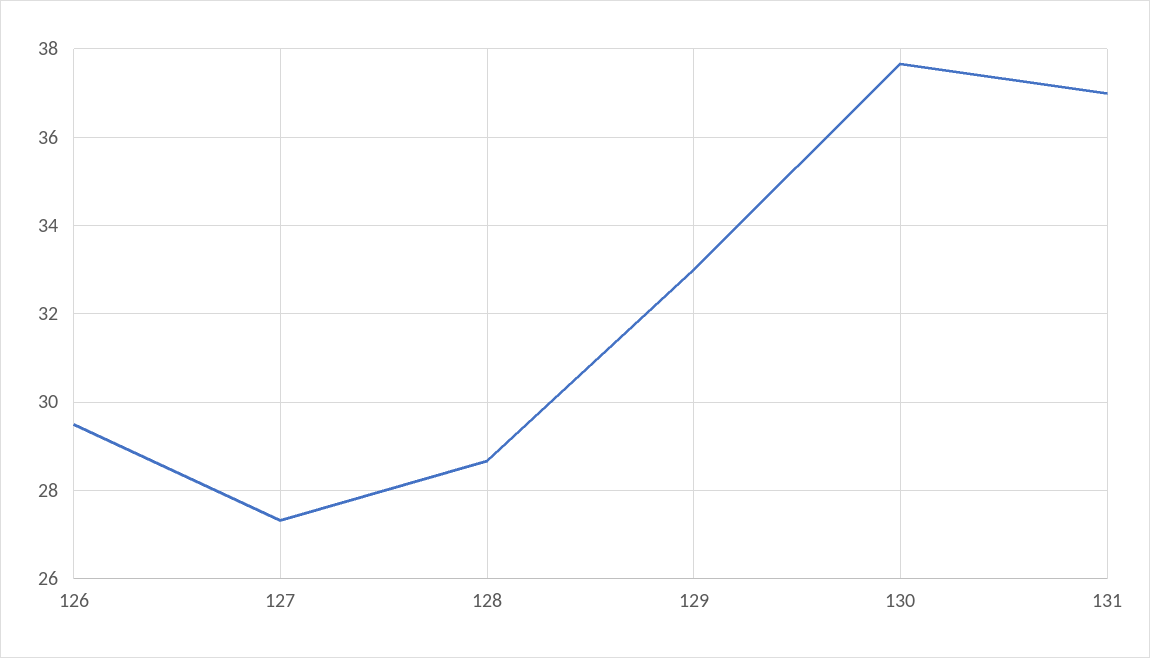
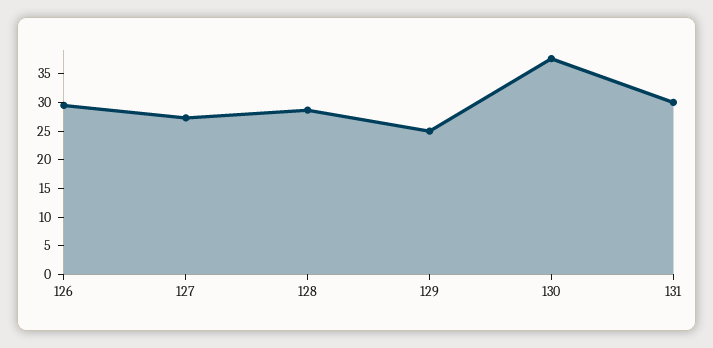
129: 33 -> 25
131: 37 -> 30

